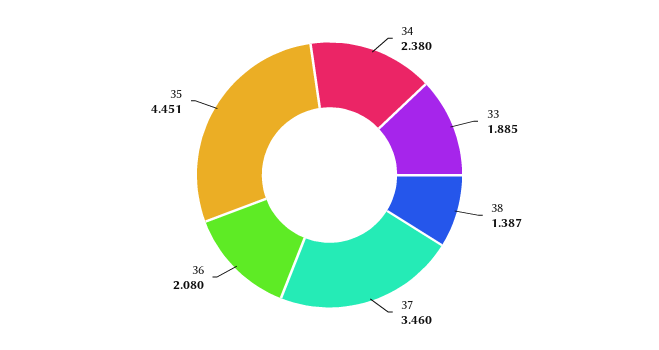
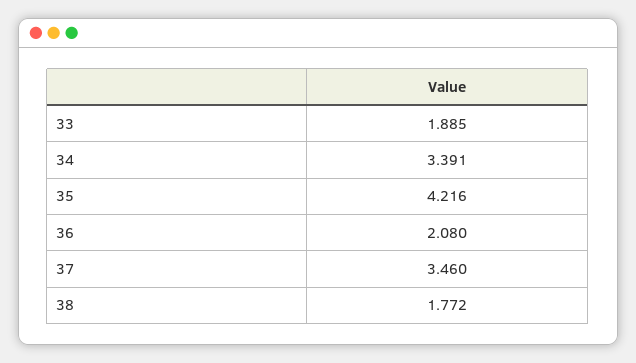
34: 2.38 -> 3.391
38: 1.387 -> 1.772
35: 4.451 -> 4.216

